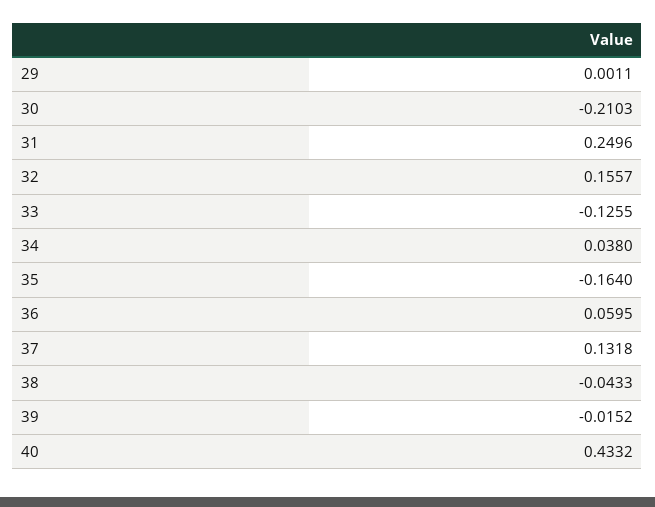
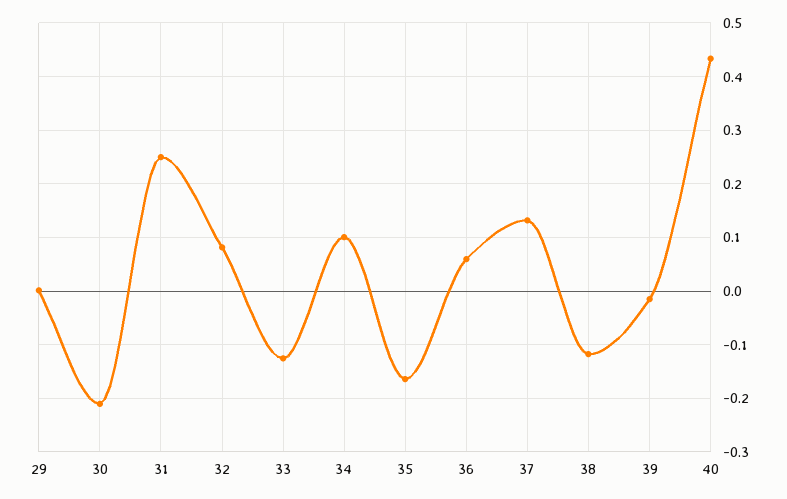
32: 0.1557 -> 0.08
34: 0.038 -> 0.1
38: -0.0433 -> -0.12

